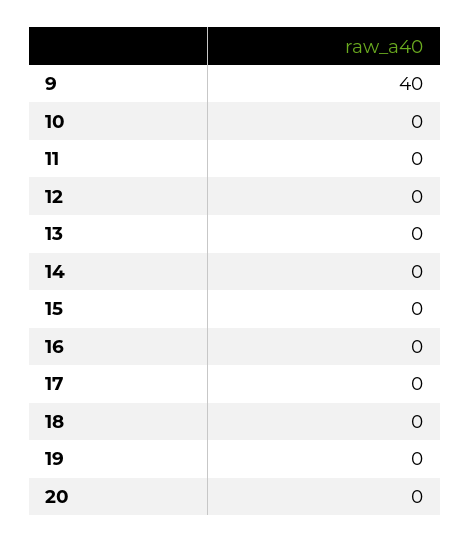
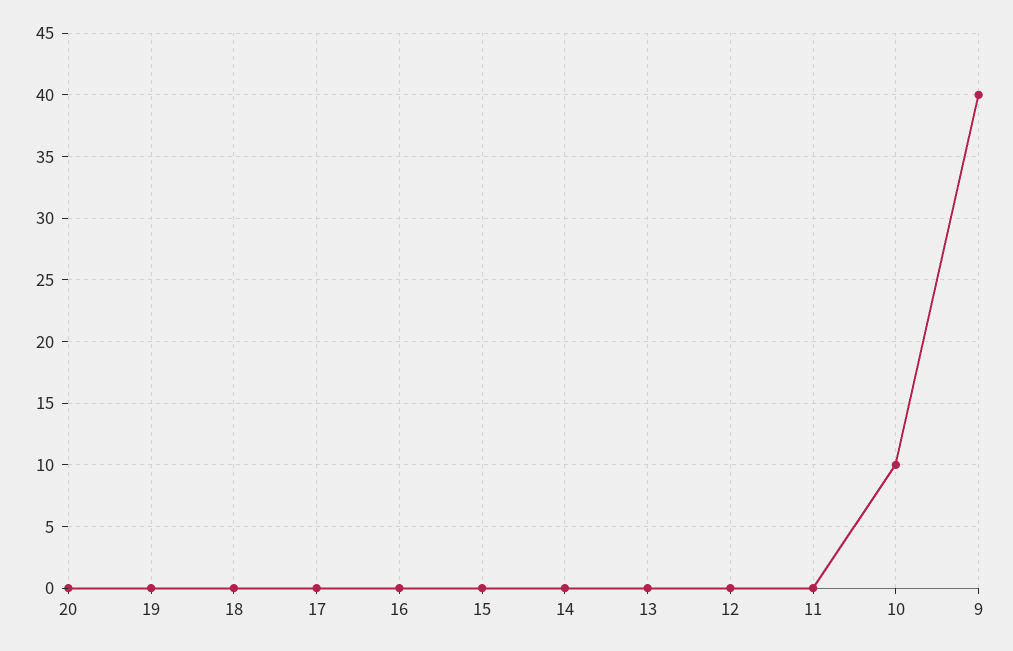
10: 0 -> 10

